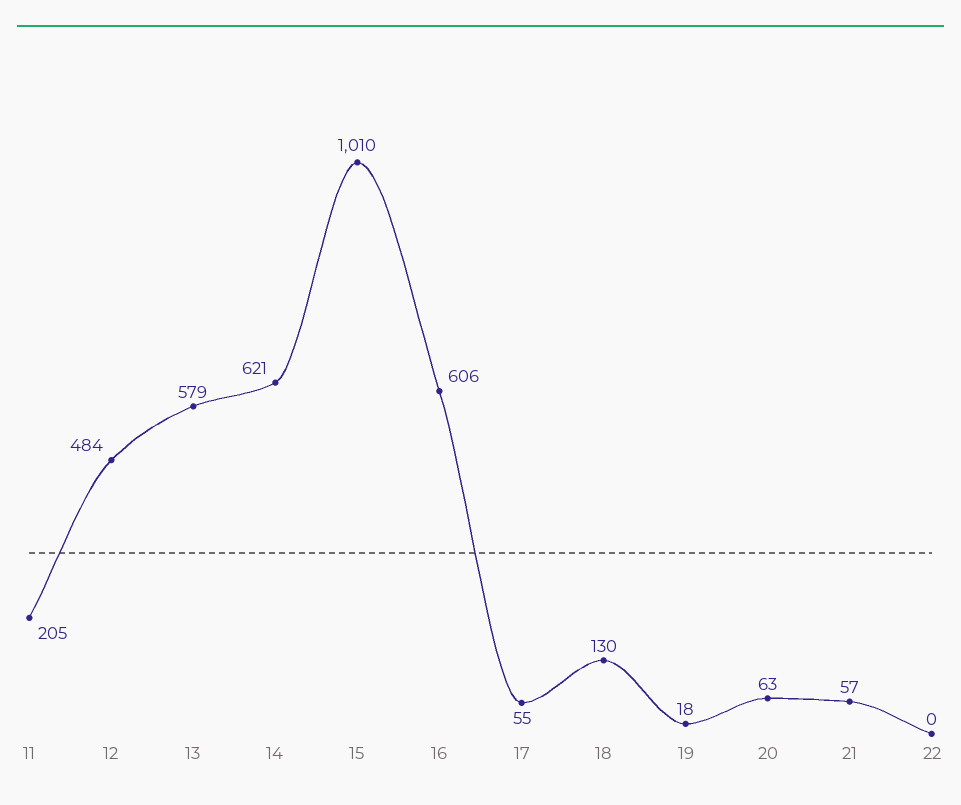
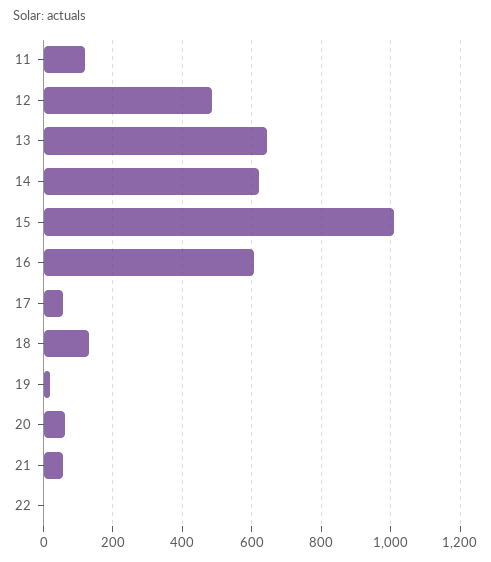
11: 205 -> 120
13: 579 -> 640

